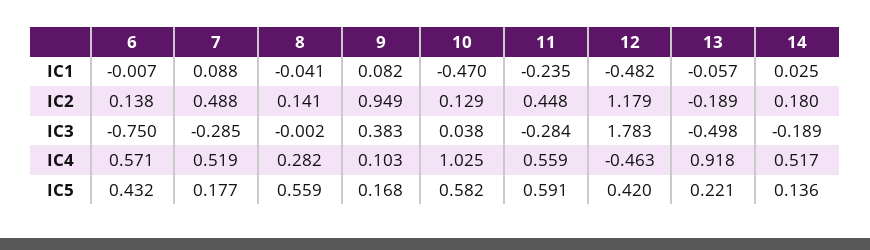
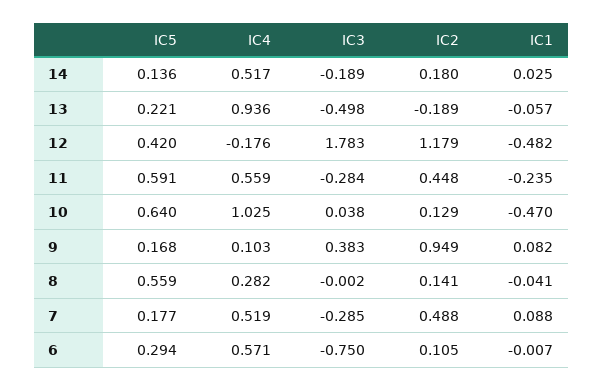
6, IC2: 0.138 -> 0.105
12, IC4: -0.463 -> -0.176
13, IC4: 0.918 -> 0.936
6, IC5: 0.432 -> 0.294
10, IC5: 0.582 -> 0.64

